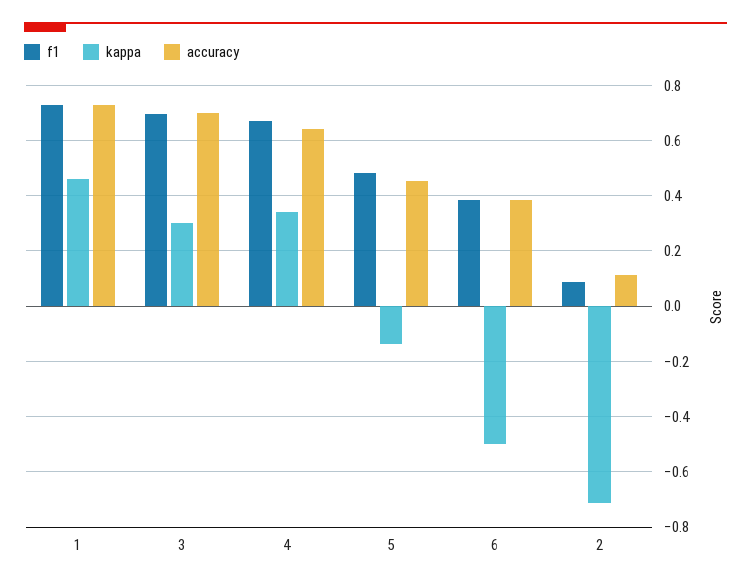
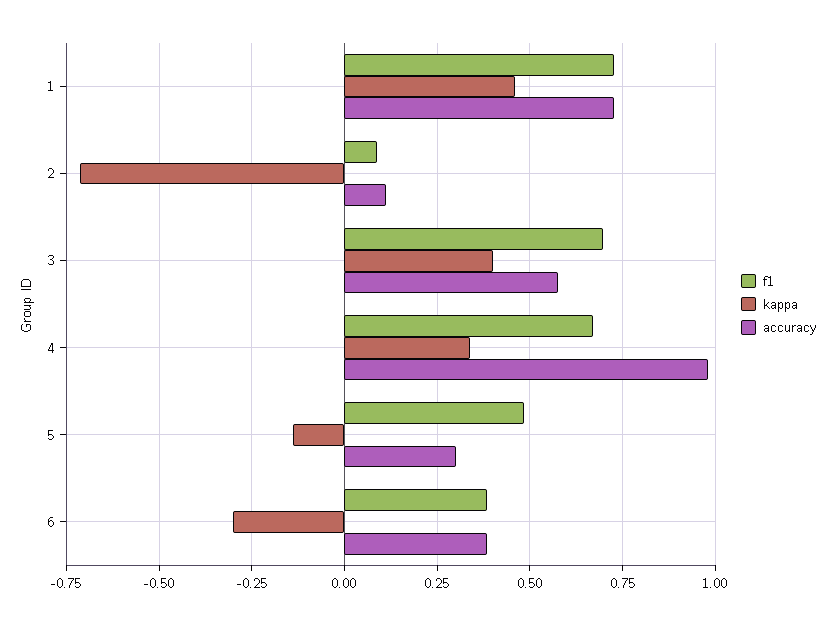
kappa, 3: 0.3 -> 0.4
accuracy, 3: 0.7 -> 0.575
accuracy, 4: 0.65 -> 0.975
accuracy, 5: 0.45 -> 0.3
kappa, 6: -0.5 -> -0.3

